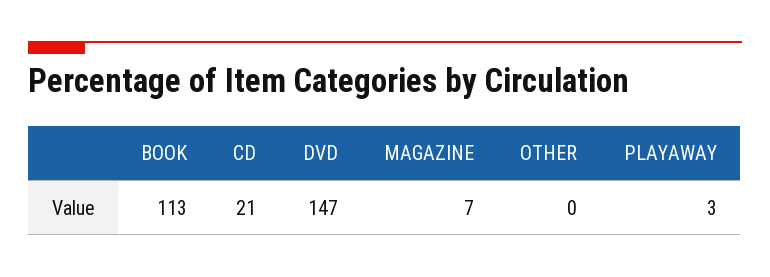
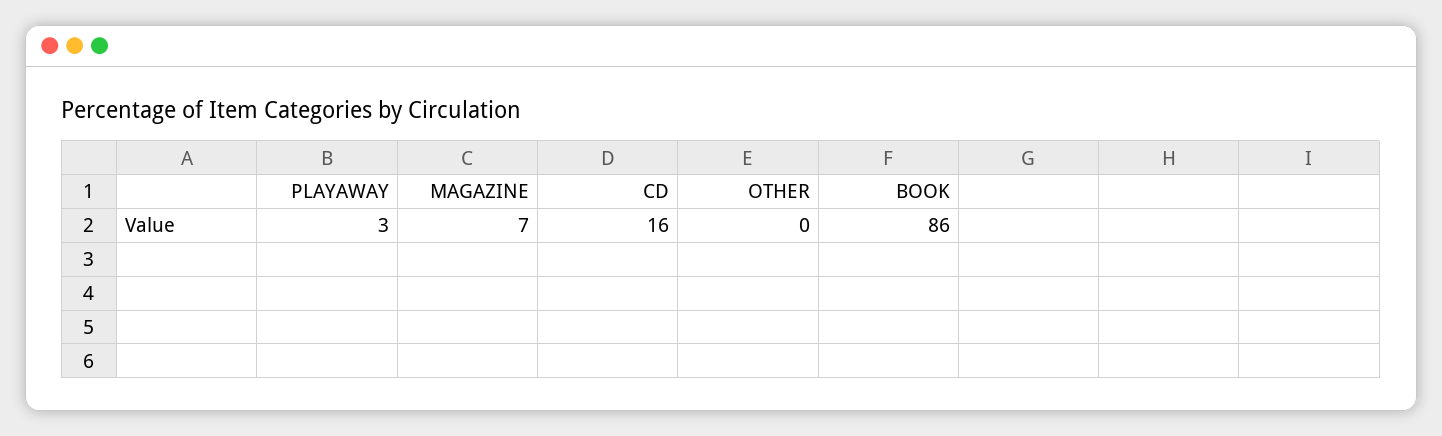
BOOK: 113 -> 86
CD: 21 -> 16
DVD: 147 -> none

